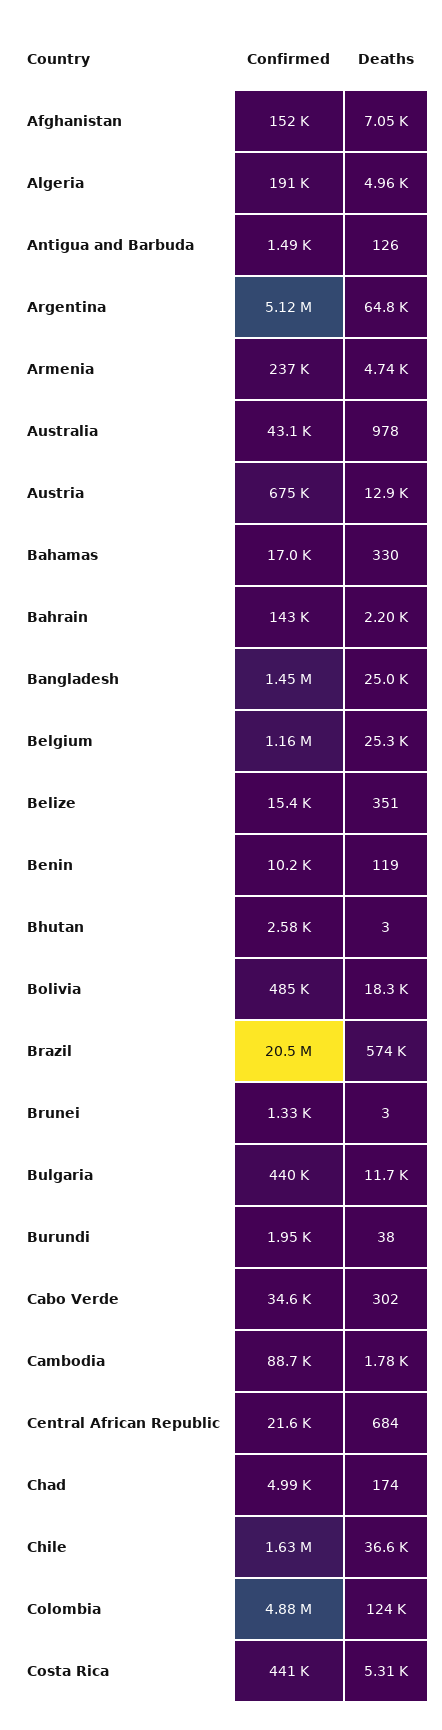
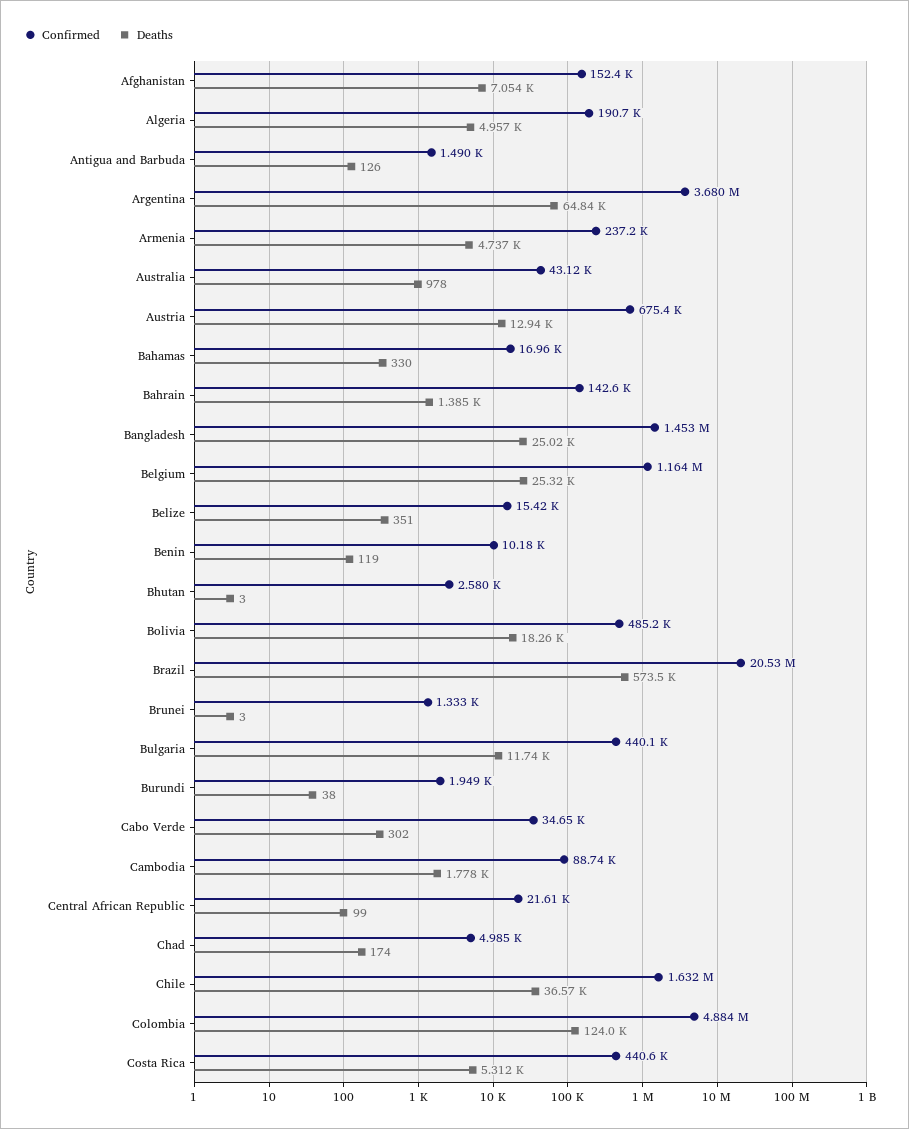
Confirmed, Argentina: 5120000 -> 3680000
Deaths, Bahrain: 2200 -> 1385
Deaths, Central African Republic: 684 -> 99

